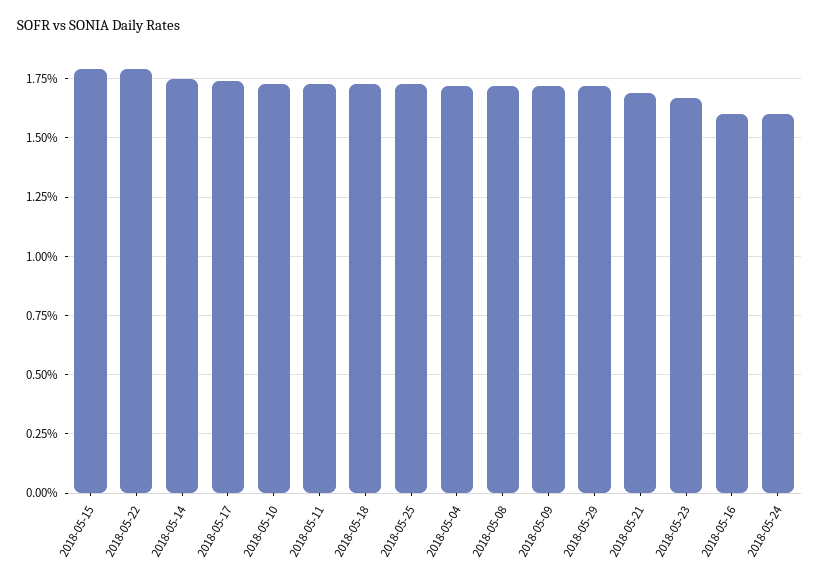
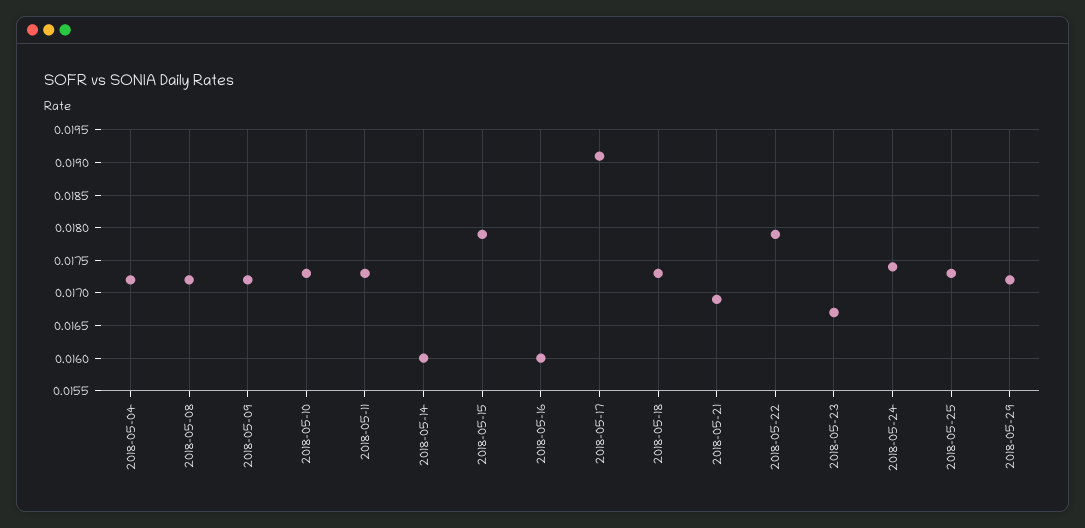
2018-05-14: 0.0175 -> 0.016
2018-05-17: 0.0175 -> 0.0191
2018-05-24: 0.016 -> 0.0174

